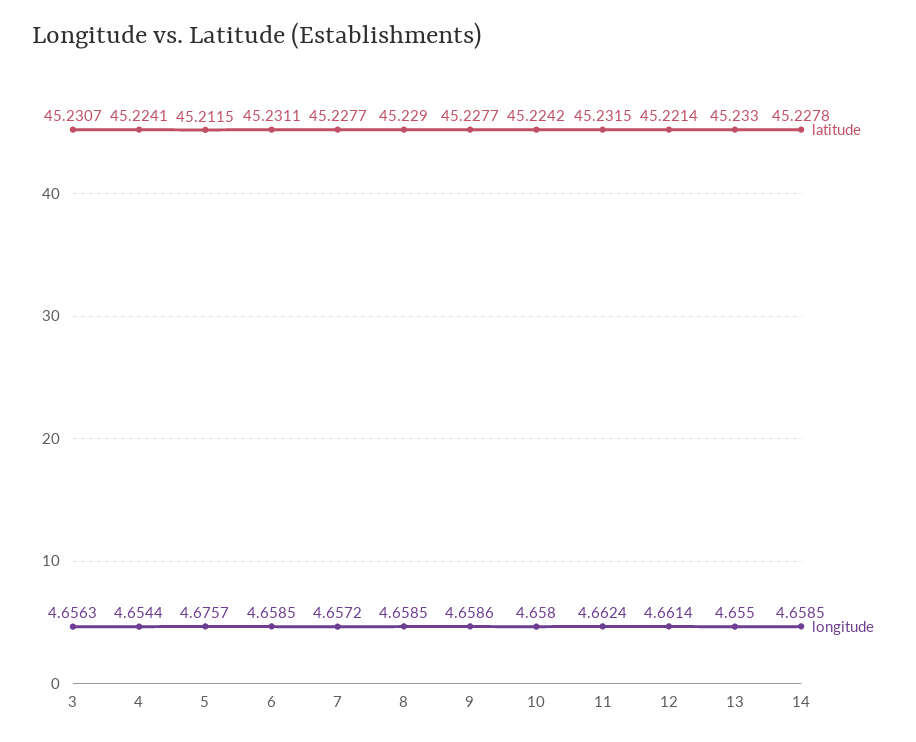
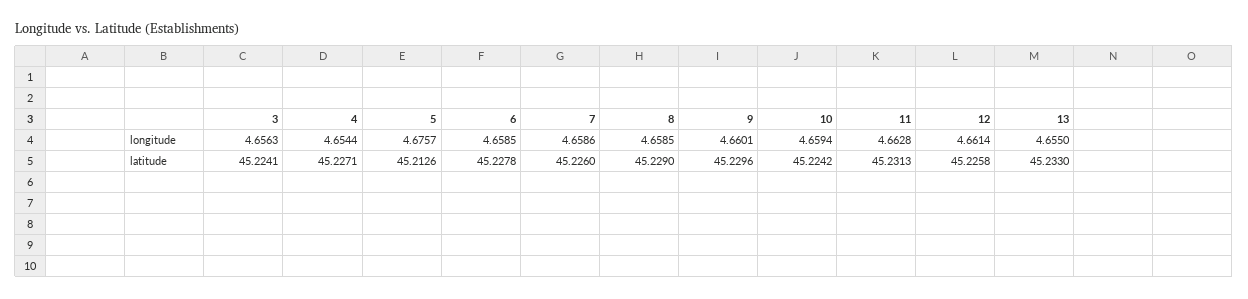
latitude, 3: 45.2307 -> 45.2241
latitude, 4: 45.2241 -> 45.2271
latitude, 5: 45.2115 -> 45.2126
latitude, 6: 45.2311 -> 45.2278
latitude, 7: 45.2277 -> 45.226
longitude, 7: 4.6572 -> 4.6586
latitude, 9: 45.2277 -> 45.2296
longitude, 9: 4.6586 -> 4.6601
longitude, 10: 4.658 -> 4.6594
latitude, 11: 45.2315 -> 45.2313
longitude, 11: 4.6624 -> 4.6628
latitude, 12: 45.2214 -> 45.2258
latitude, 14: 45.2278 -> none
longitude, 14: 4.6585 -> none

